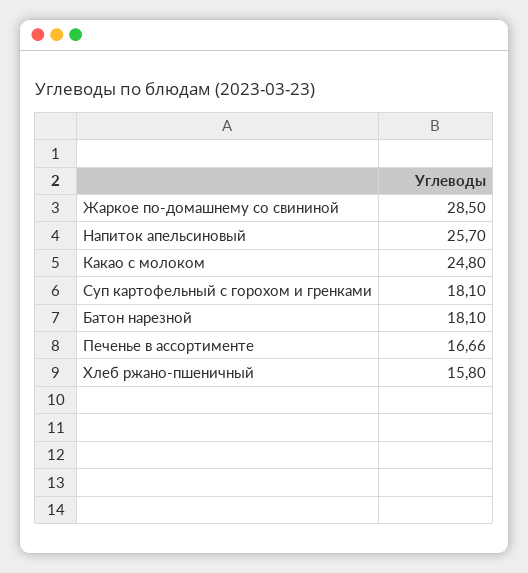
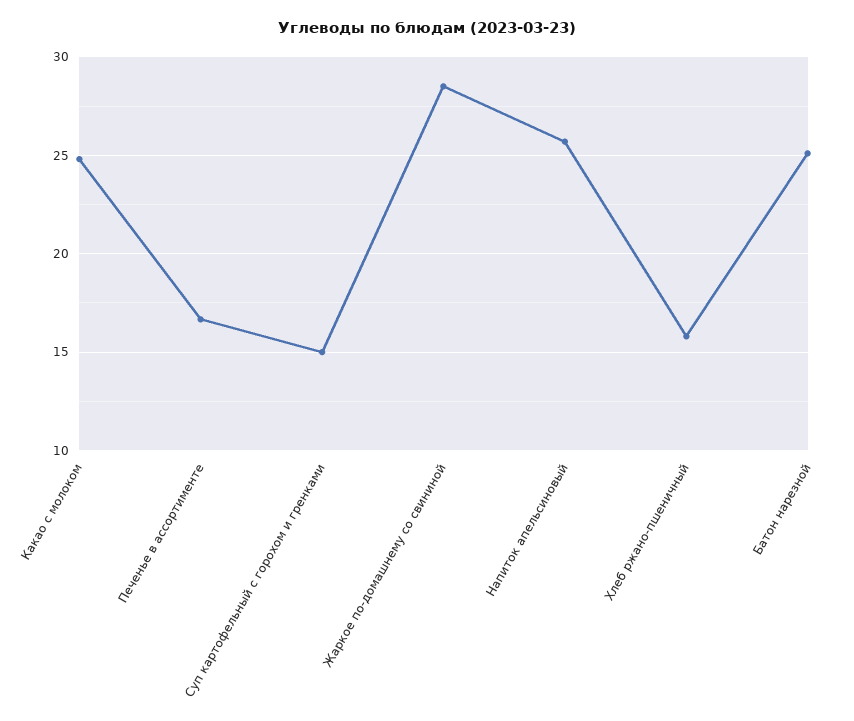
Суп картофельный с горохом и гренками: 18.1 -> 15
Батон нарезной: 18.1 -> 25

